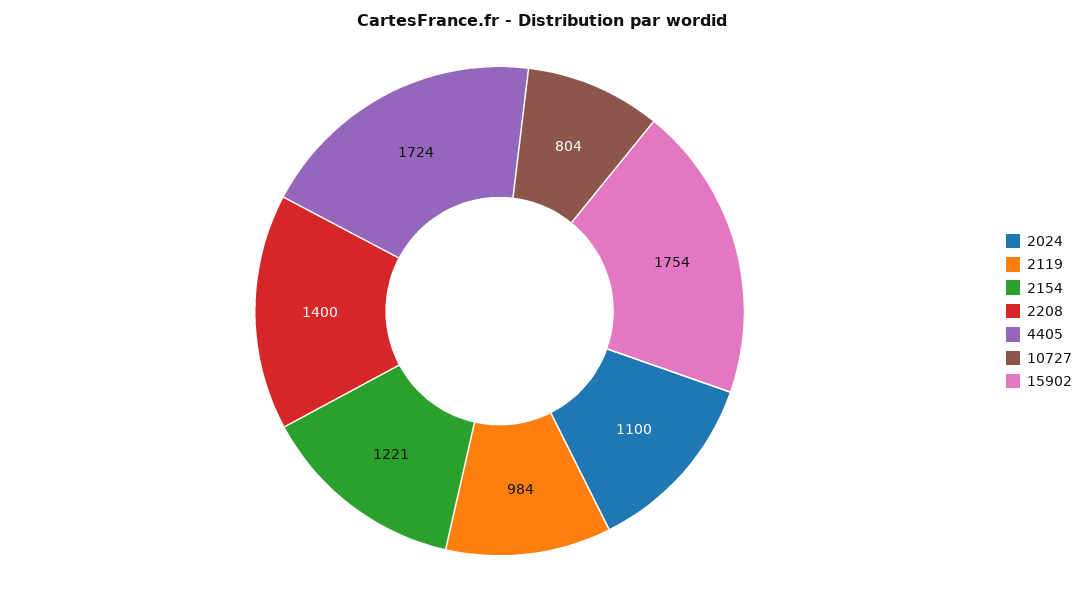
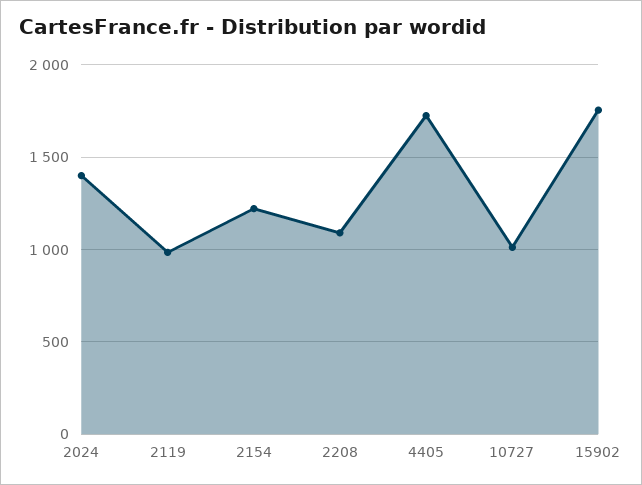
2024: 1100 -> 1400
2208: 1400 -> 1100
10727: 804 -> 1000

